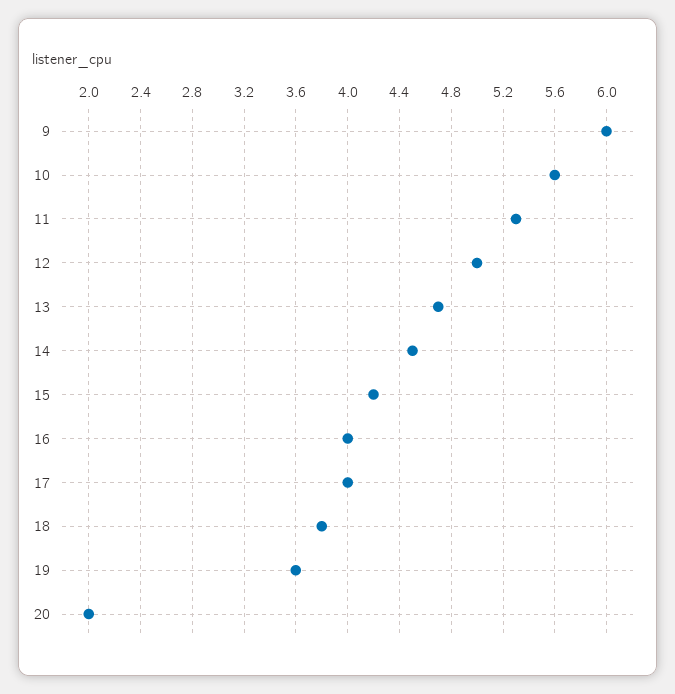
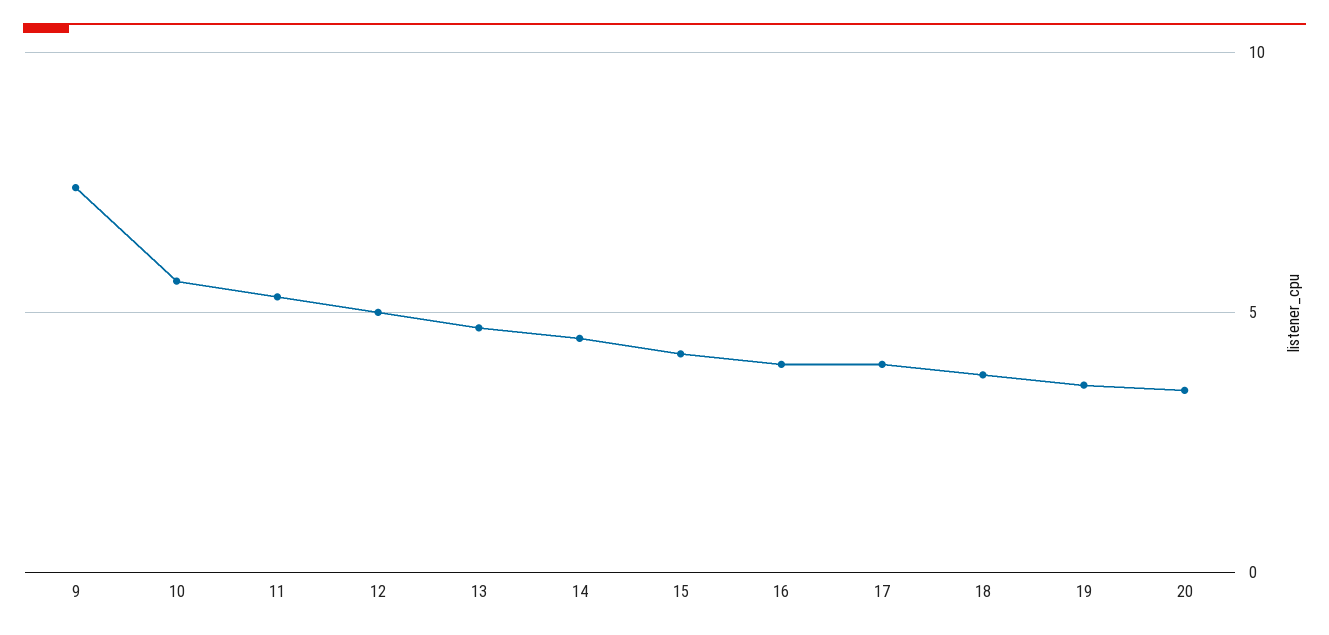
9: 6 -> 7.5
20: 2 -> 3.5

